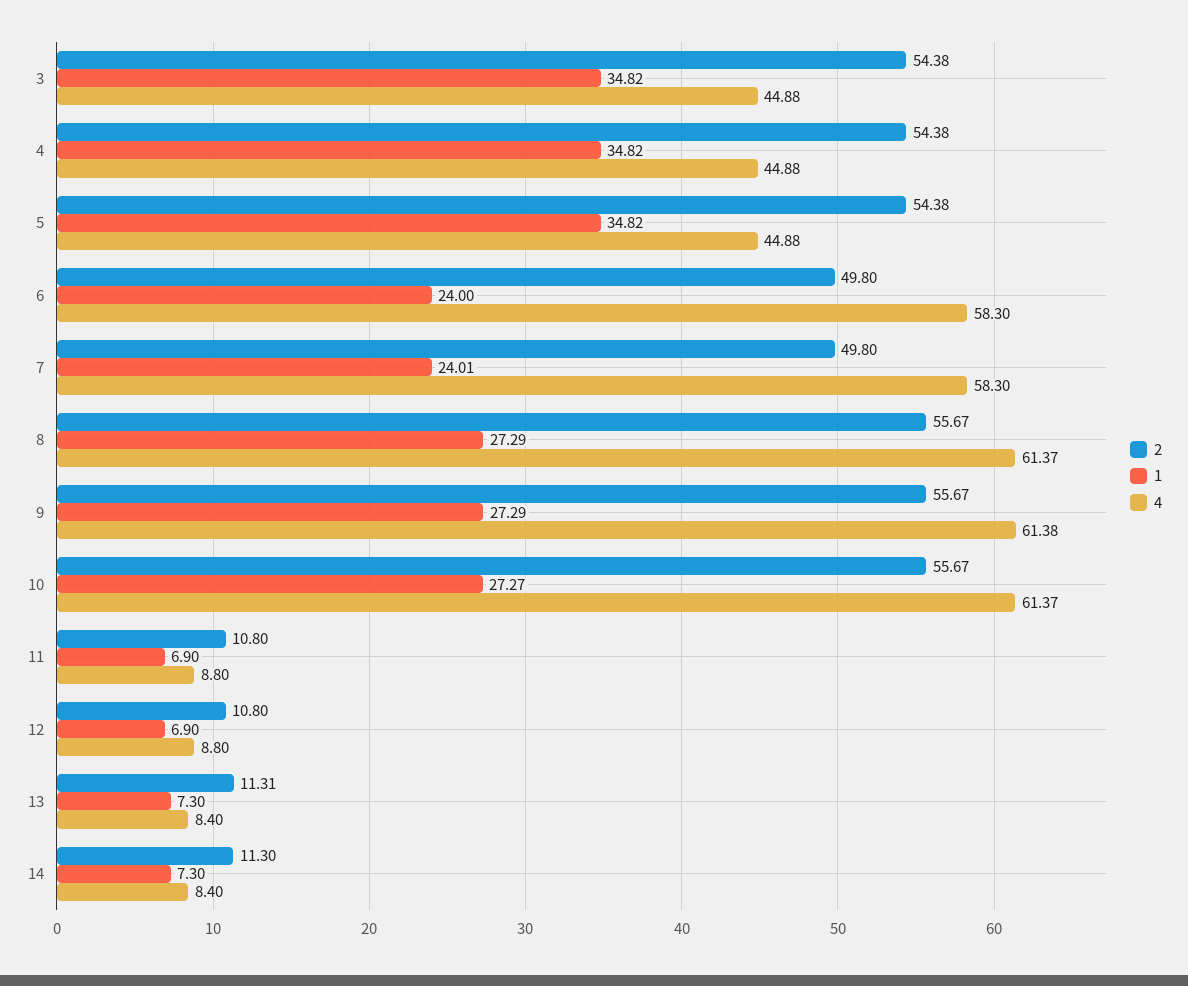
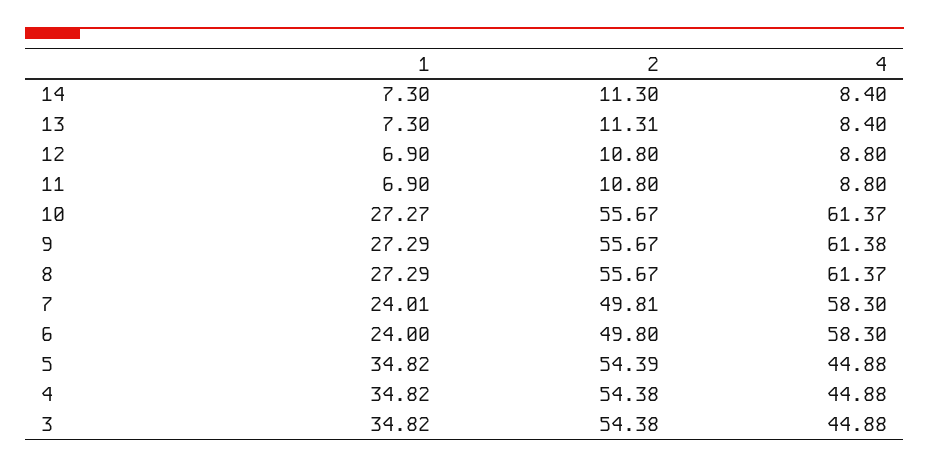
2, 5: 54.38 -> 54.39
2, 7: 49.8 -> 49.81

